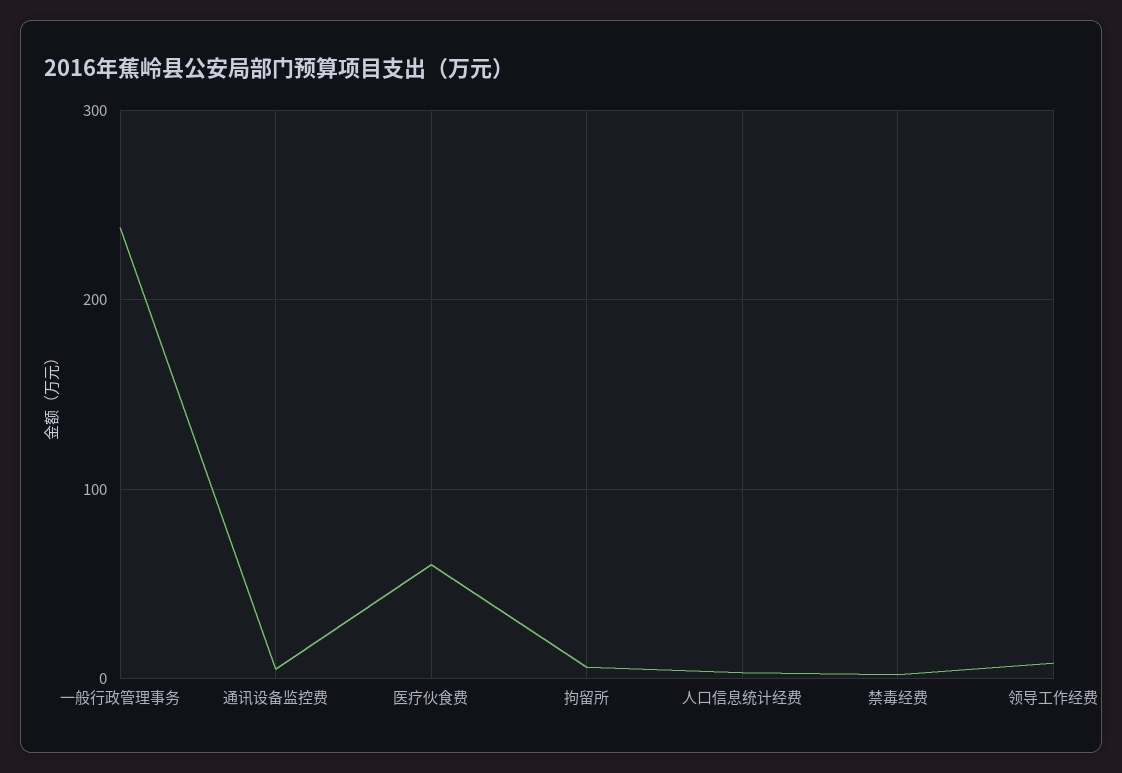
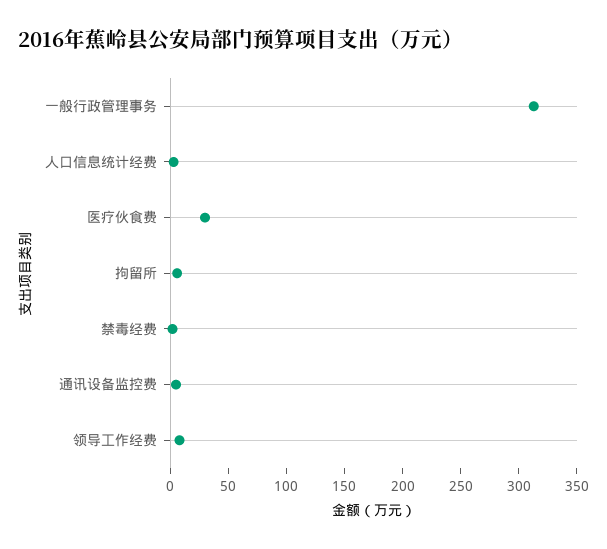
一般行政管理事务: 240 -> 310
医疗伙食费: 60 -> 30

